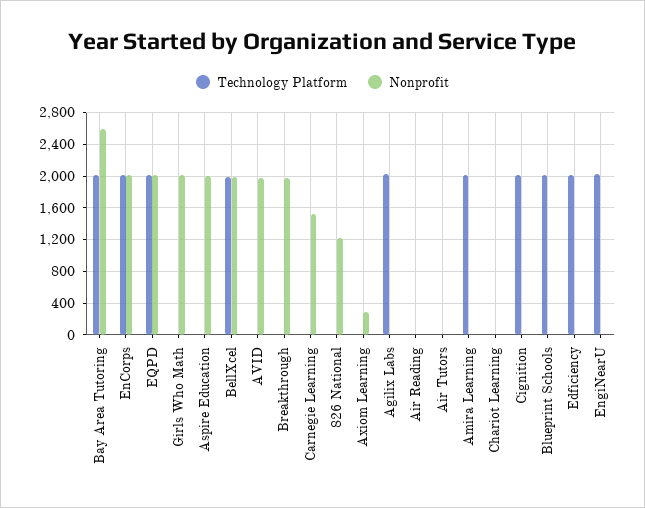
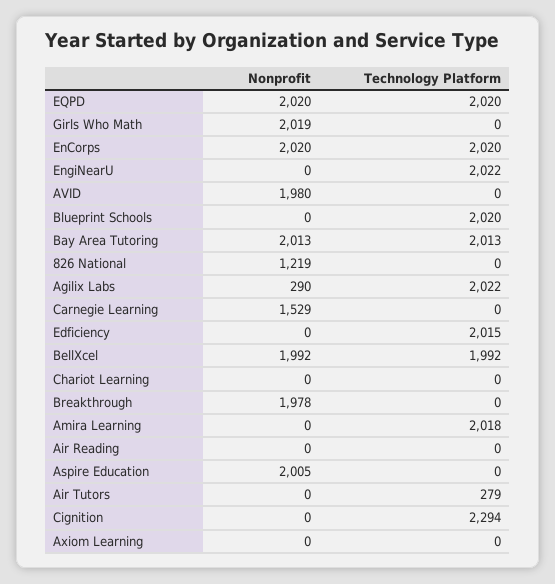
Nonprofit, Bay Area Tutoring: 2600 -> 2013
Nonprofit, Axiom Learning: 300 -> 0
Nonprofit, Agilix Labs: 0 -> 290
Technology Platform, Air Tutors: 0 -> 279
Technology Platform, Cignition: 2000 -> 2294

